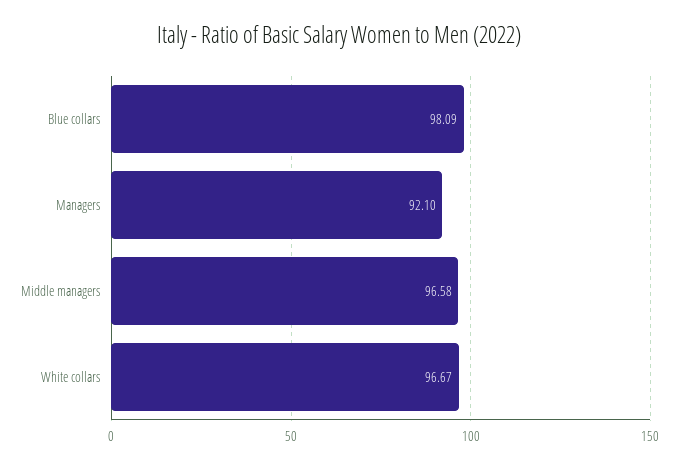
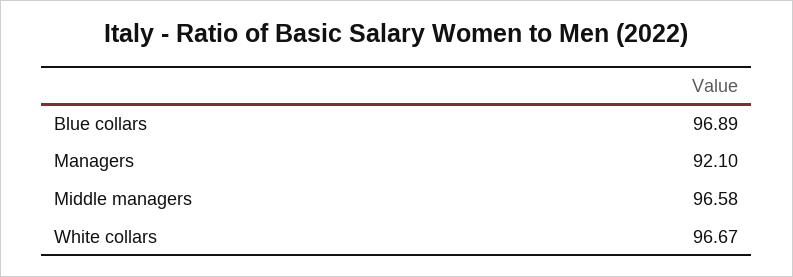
Blue collars: 98.09 -> 96.89

